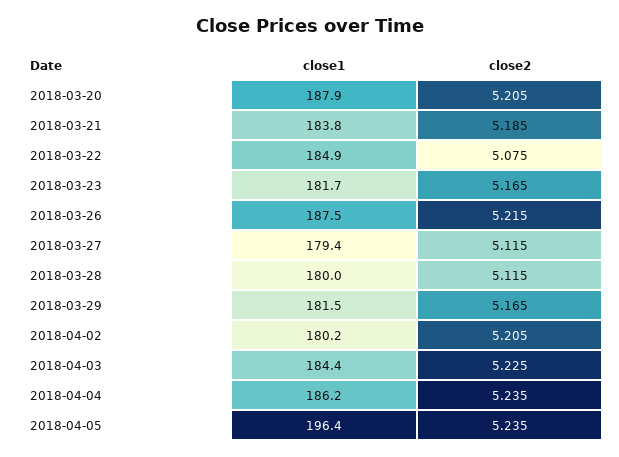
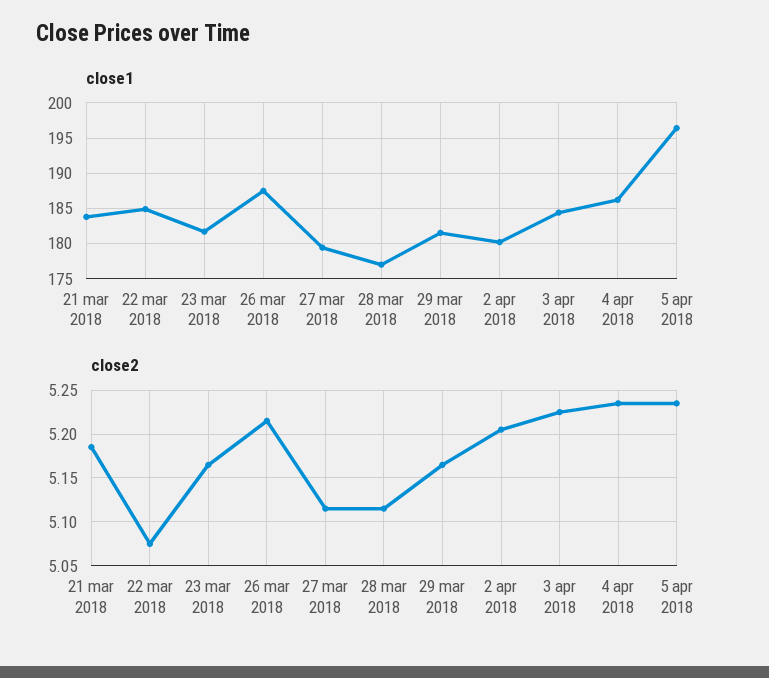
close1, 2018-03-20: 187.9 -> none
close2, 2018-03-20: 5.205 -> none
close1, 2018-03-28: 180 -> 177

